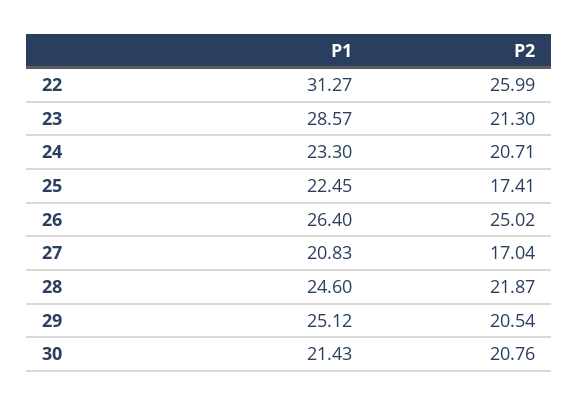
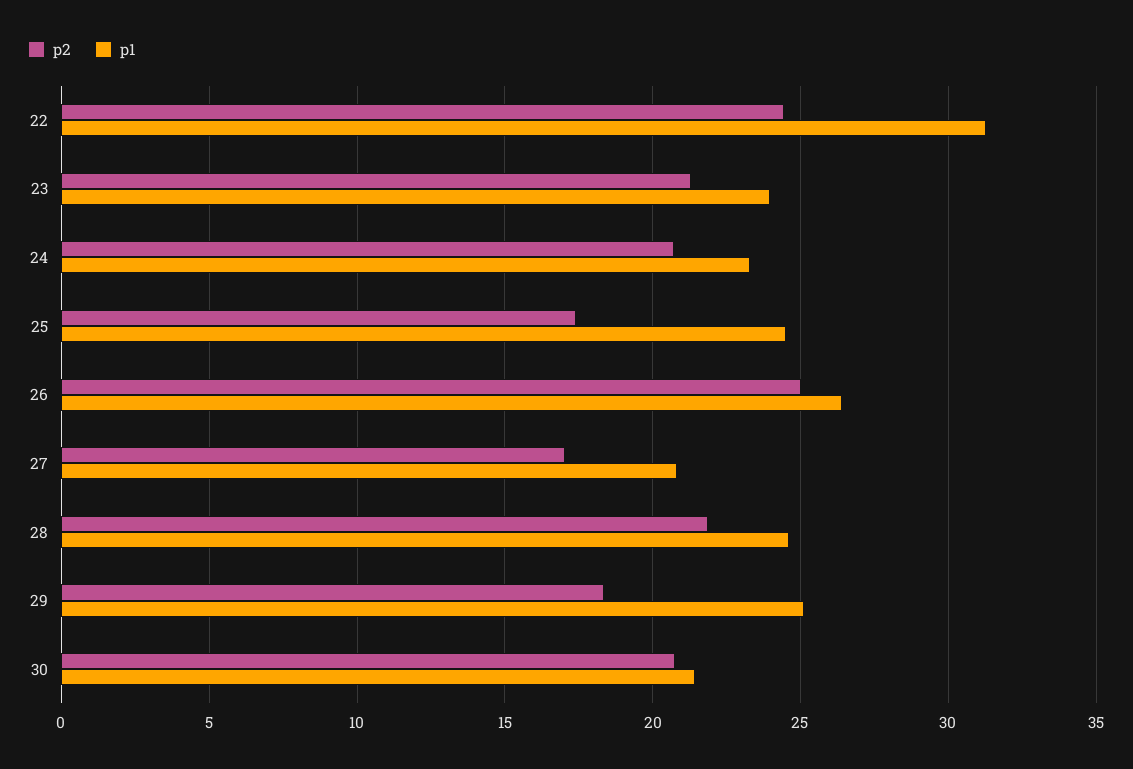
P2, 22: 25.99 -> 24.5
P1, 23: 28.57 -> 24
P1, 25: 22.45 -> 24.5
P2, 29: 20.54 -> 18.5

